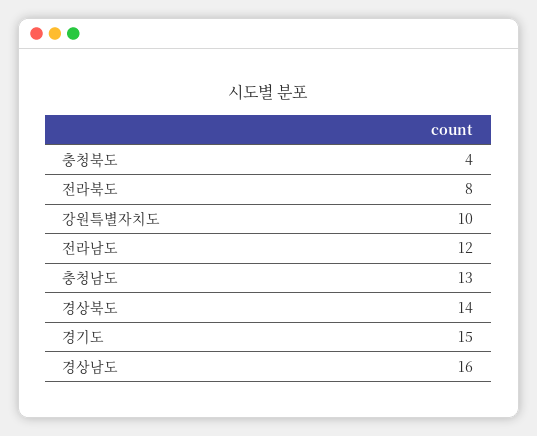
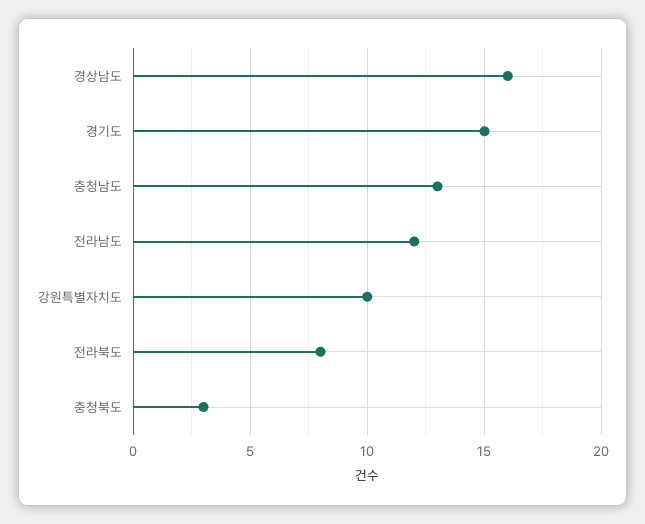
충청북도: 4 -> 3
경상북도: 14 -> none

